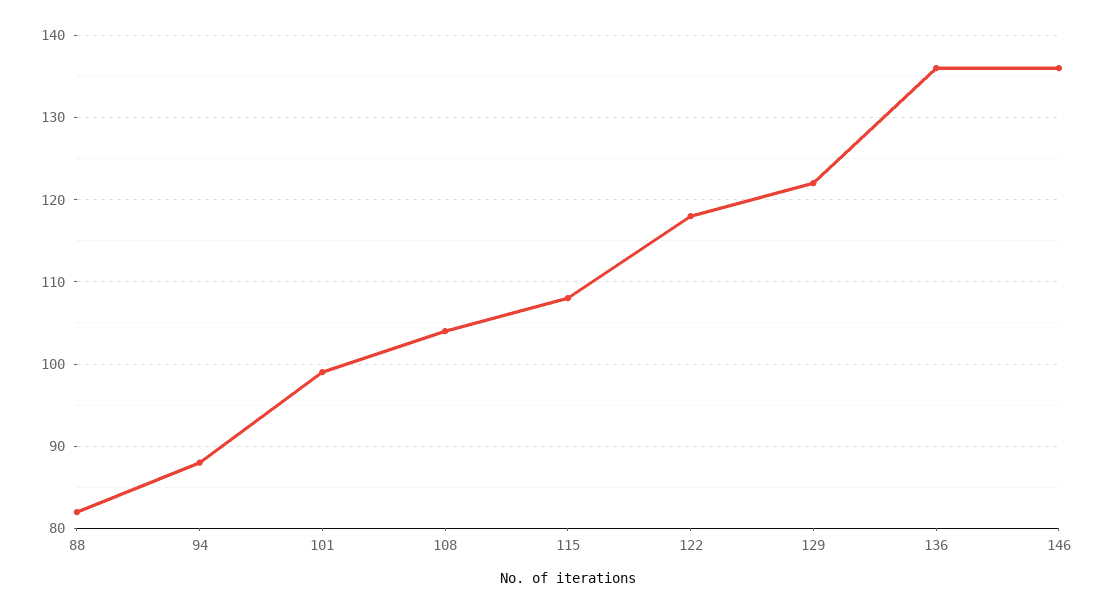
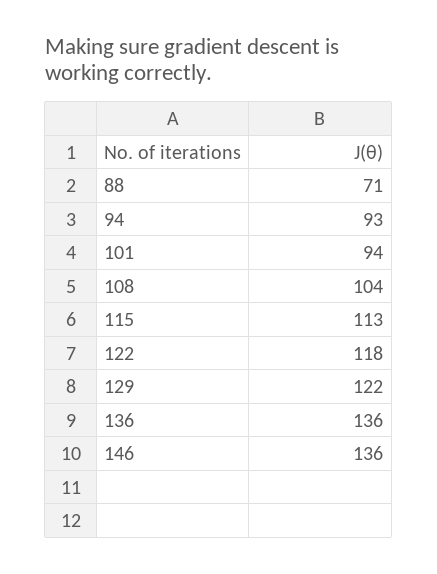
88: 82 -> 71
94: 88 -> 93
101: 99 -> 94
115: 108 -> 113

